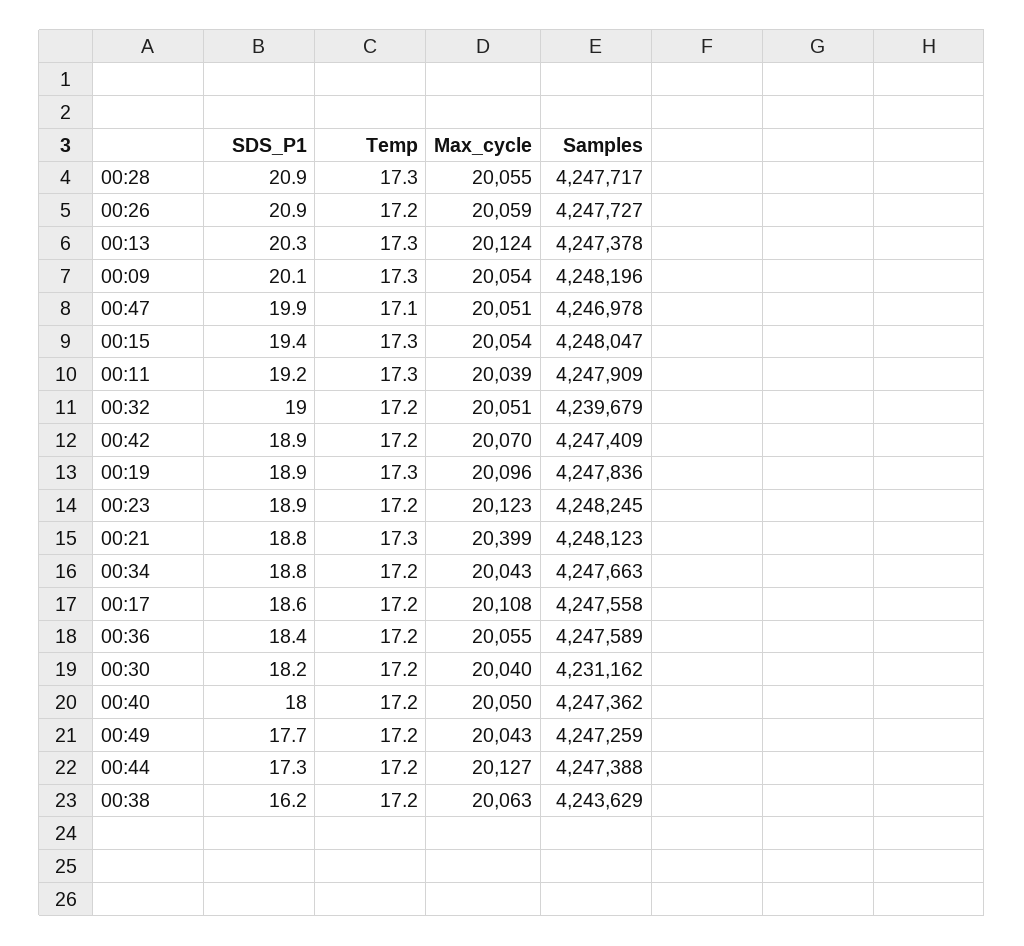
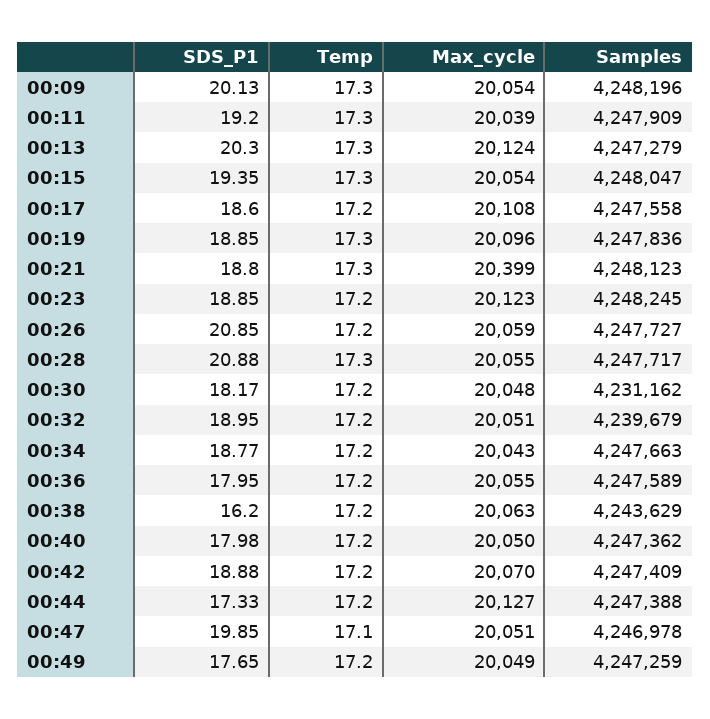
Samples, 00:13: 4247378 -> 4247279
SDS_P1, 00:36: 18.4 -> 17.95
Max_cycle, 00:30: 20040 -> 20048
Max_cycle, 00:49: 20043 -> 20049

